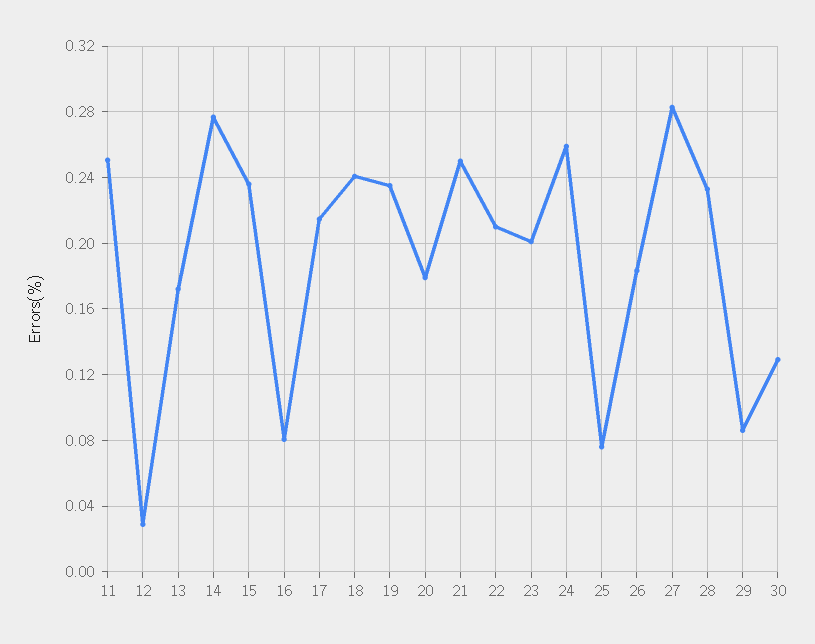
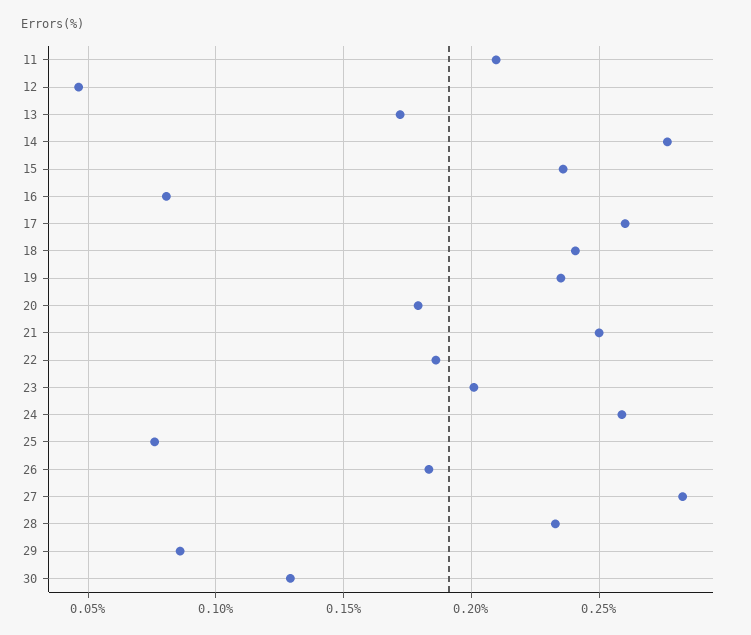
11: 0.25 -> 0.21
12: 0.03 -> 0.045
17: 0.215 -> 0.26
22: 0.21 -> 0.185

